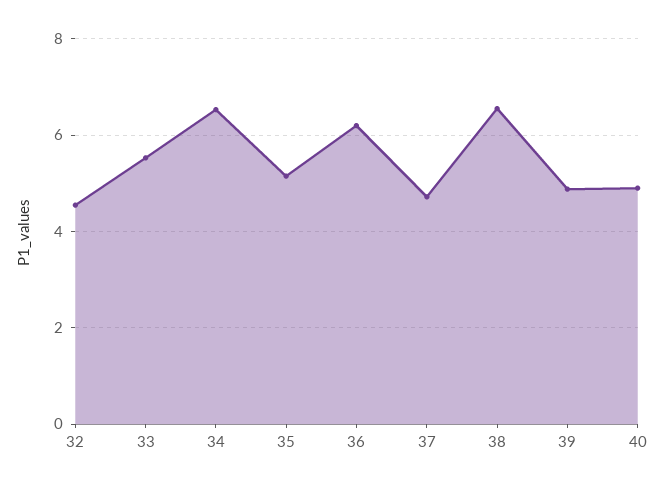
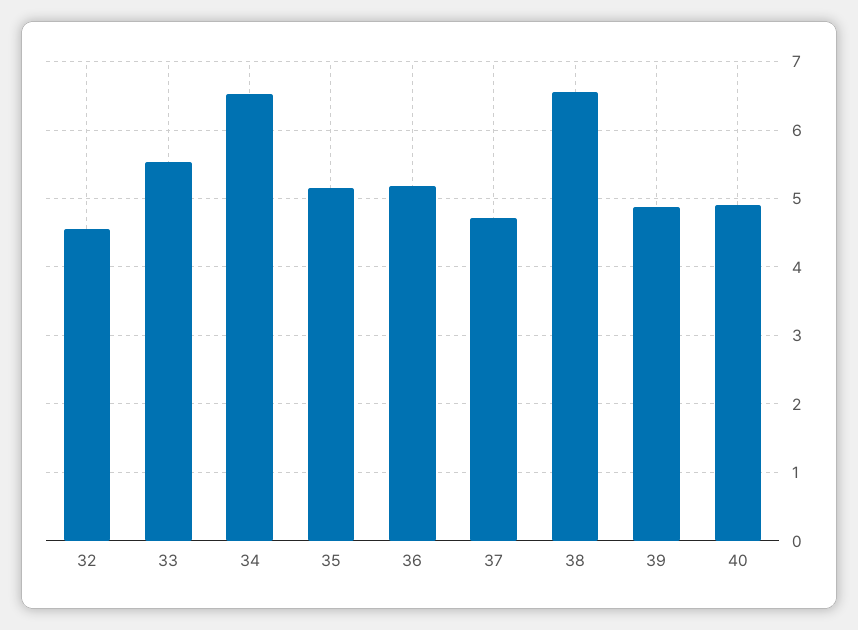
36: 6.2 -> 5.2

